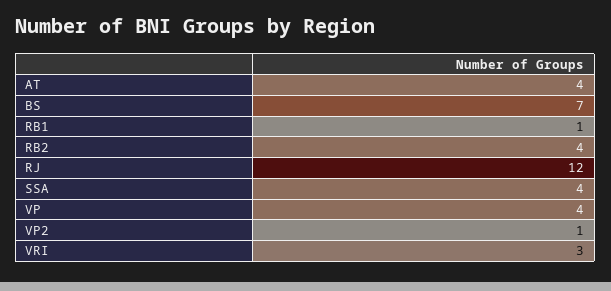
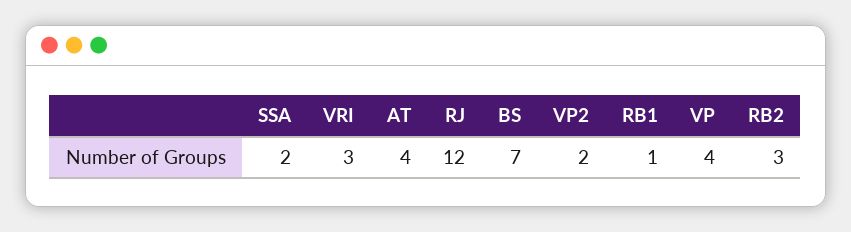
RB2: 4 -> 3
SSA: 4 -> 2
VP2: 1 -> 2

